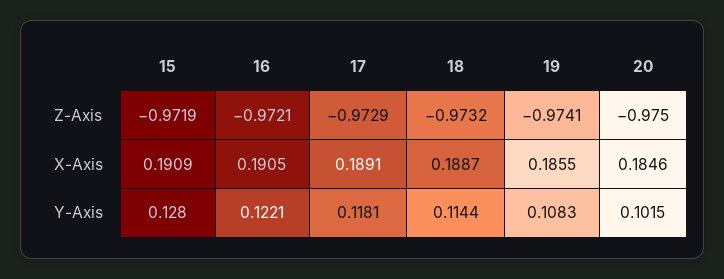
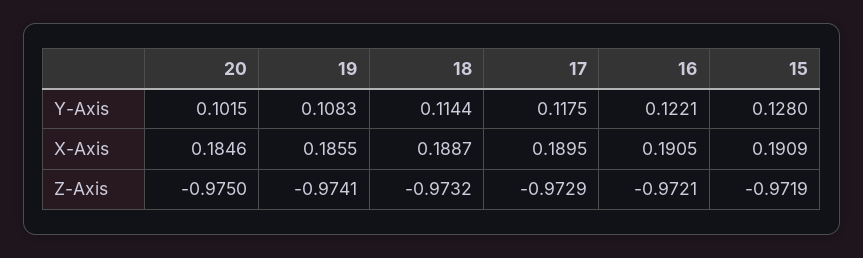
17, X-Axis: 0.1891 -> 0.1895
17, Y-Axis: 0.1181 -> 0.1175

